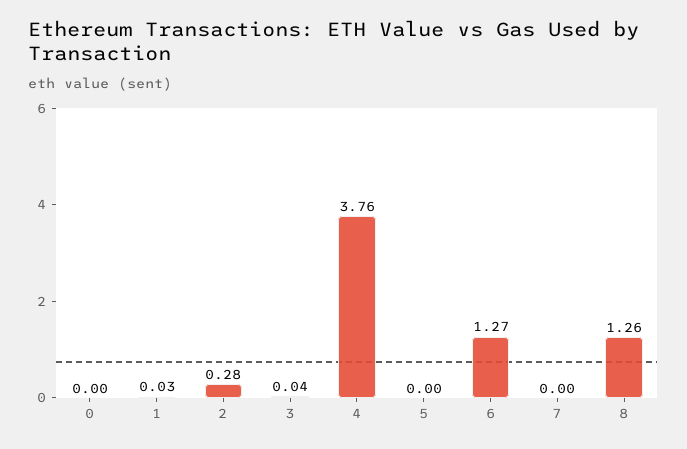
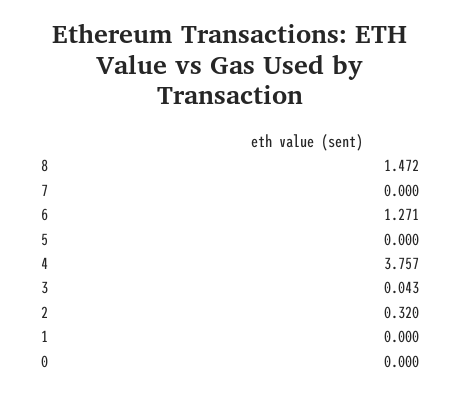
1: 0.03 -> 0
2: 0.28 -> 0.32
8: 1.26 -> 1.472

